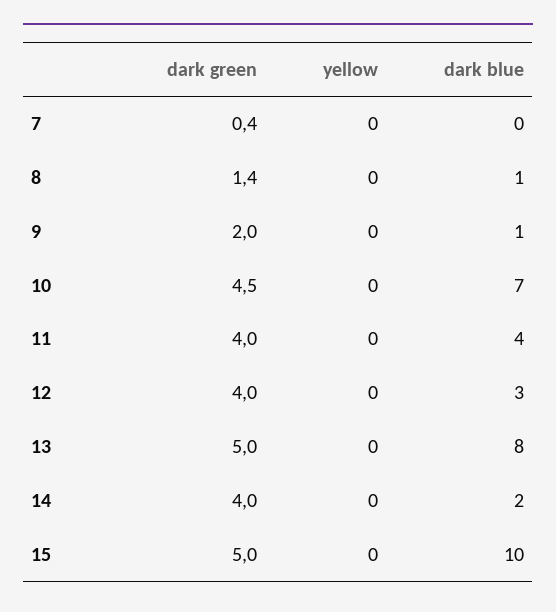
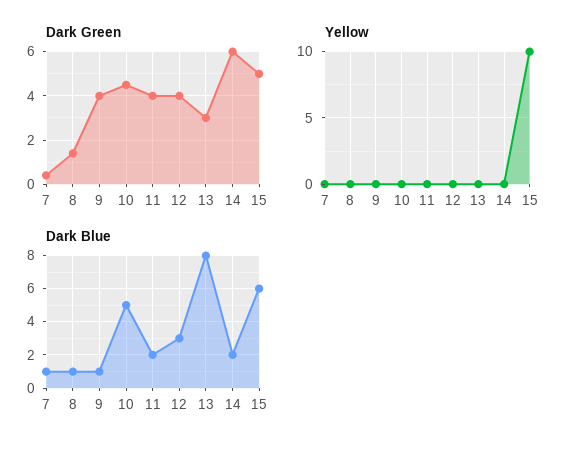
dark blue, 7: 0 -> 1
dark green, 9: 2 -> 4
dark blue, 10: 7 -> 5
dark blue, 11: 4 -> 2
dark green, 13: 5 -> 3
dark green, 14: 4 -> 6
yellow, 15: 0 -> 10
dark blue, 15: 10 -> 6

